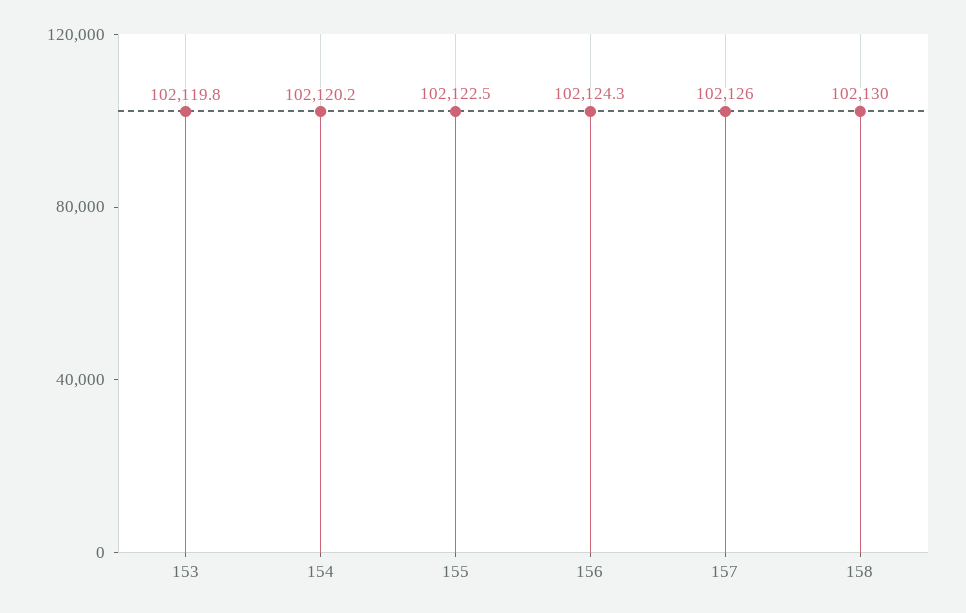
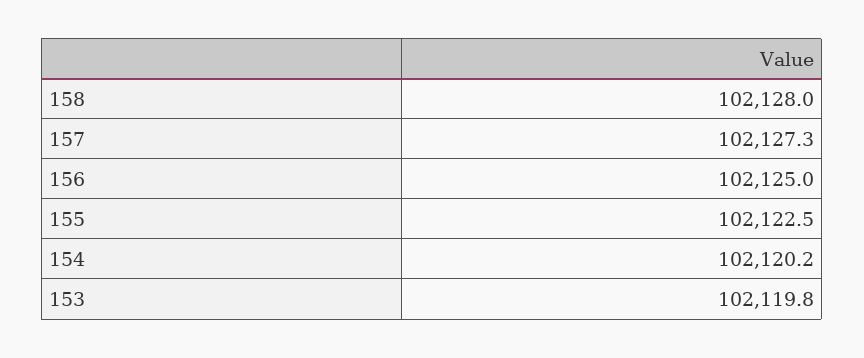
156: 102124.3 -> 102125
157: 102126 -> 102127.3
158: 102130 -> 102128

